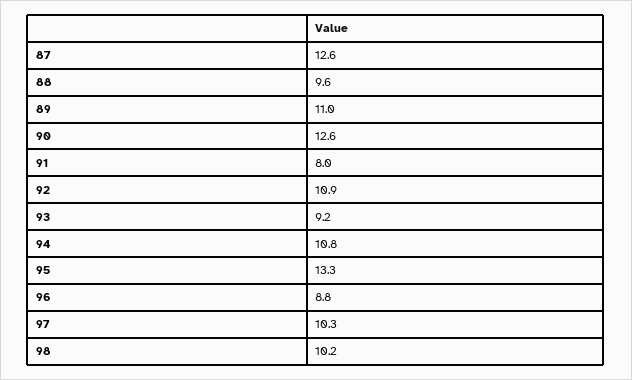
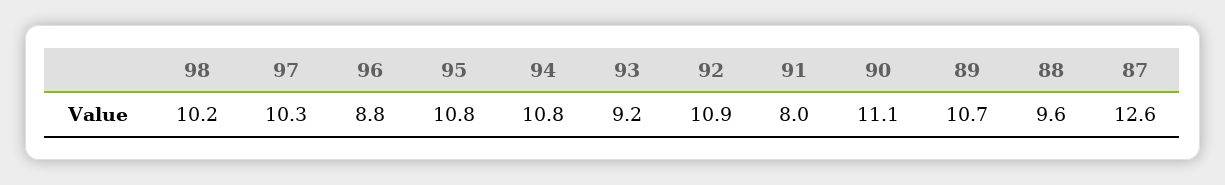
89: 11 -> 10.7
90: 12.6 -> 11.1
95: 13.3 -> 10.8

